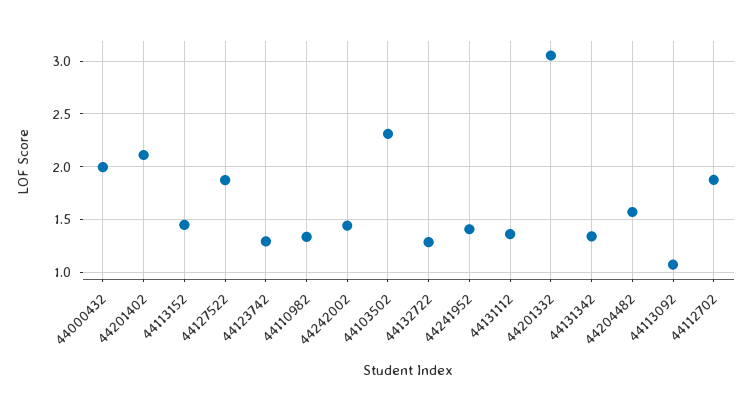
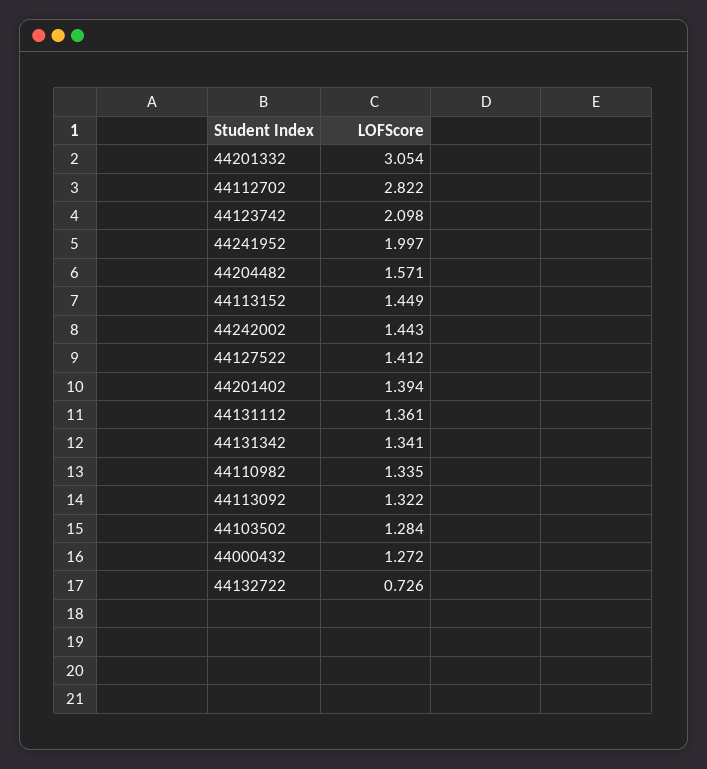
44000432: 2 -> 1.272
44201402: 2.1 -> 1.394
44127522: 1.9 -> 1.412
44123742: 1.3 -> 2.098
44103502: 2.3 -> 1.284
44132722: 1.3 -> 0.726
44241952: 1.4 -> 1.997
44113092: 1.1 -> 1.322
44112702: 1.9 -> 2.822

